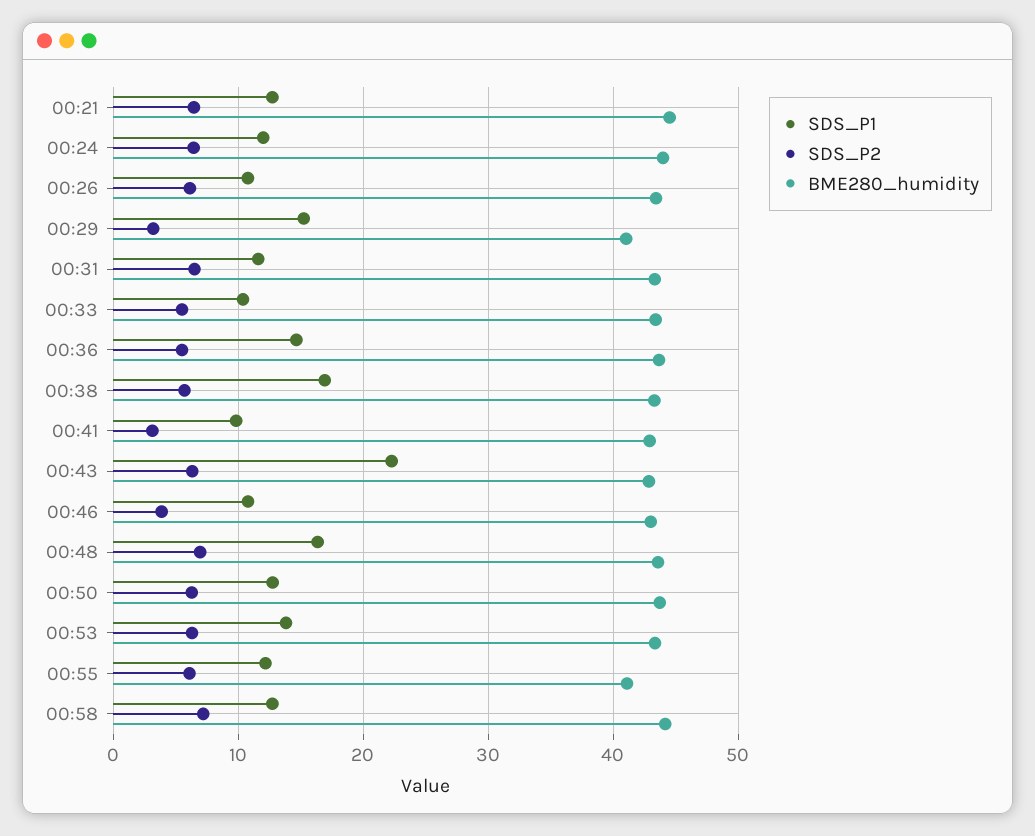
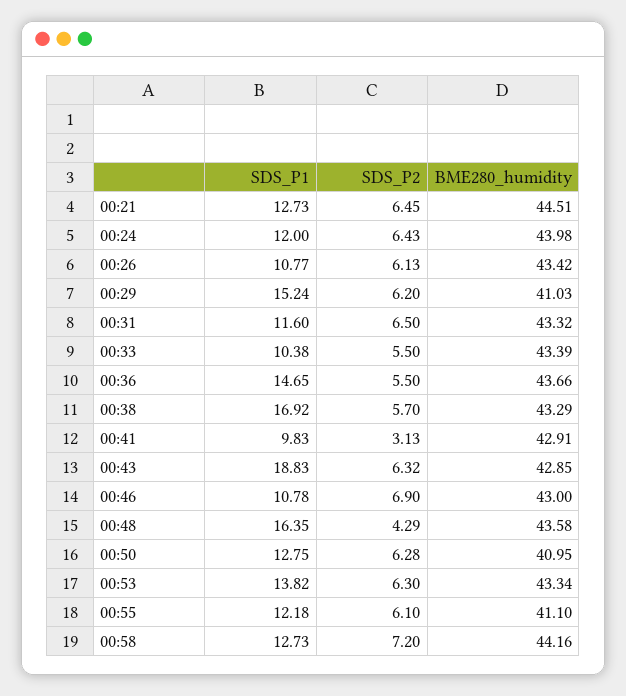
SDS_P2, 00:29: 3 -> 6.2
SDS_P1, 00:43: 22 -> 18.83
SDS_P2, 00:46: 4 -> 6.9
SDS_P2, 00:48: 7 -> 4.29
BME280_humidity, 00:50: 44 -> 40.95

